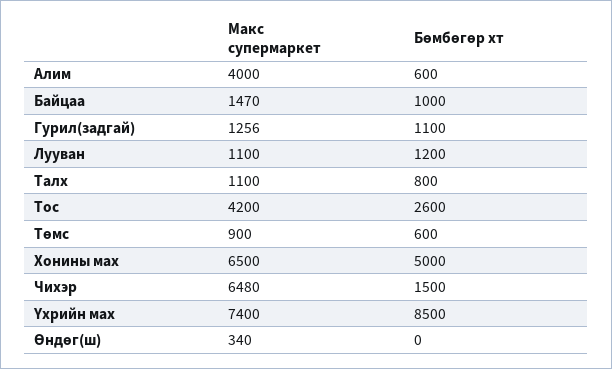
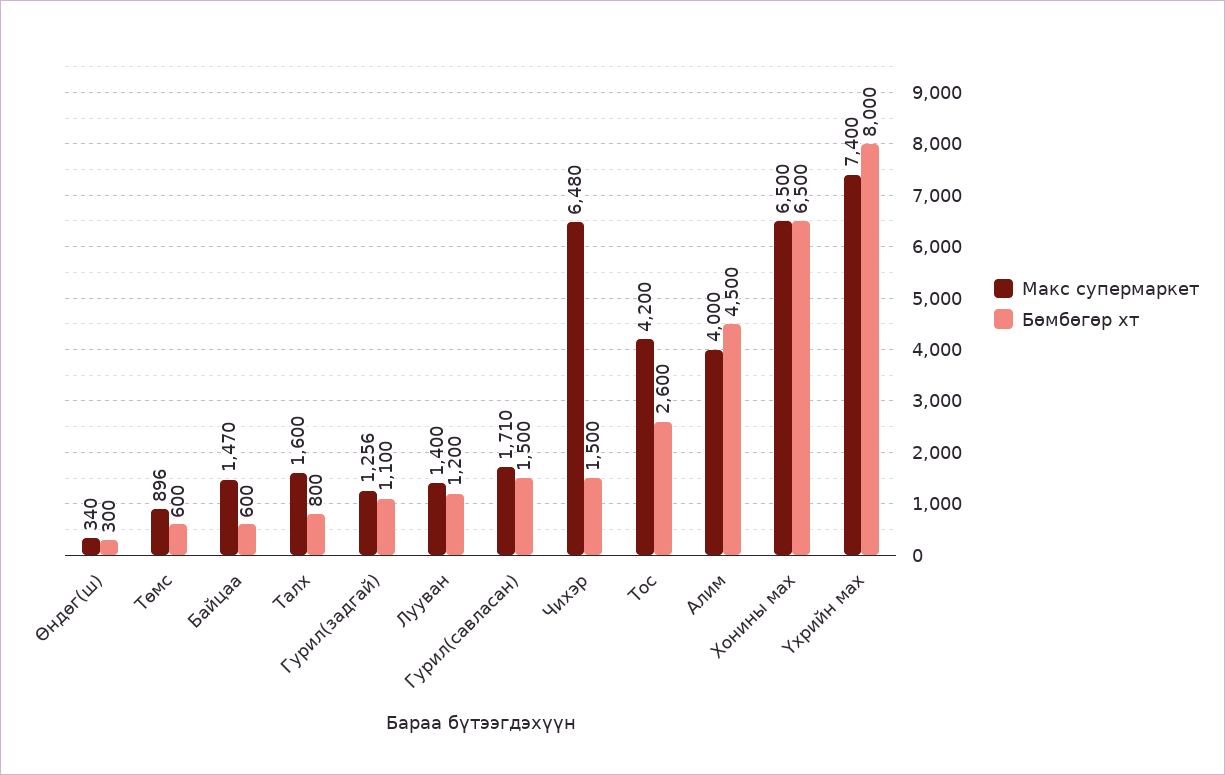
Бөмбөгөр хт, Алим: 600 -> 4500
Бөмбөгөр хт, Байцаа: 1000 -> 600
Макс супермаркет, Лууван: 1100 -> 1400
Макс супермаркет, Талх: 1100 -> 1600
Макс супермаркет, Төмс: 900 -> 896
Бөмбөгөр хт, Хонины мах: 5000 -> 6500
Бөмбөгөр хт, Үхрийн мах: 8500 -> 8000
Бөмбөгөр хт, Өндөг(ш): 0 -> 300
Макс супермаркет, Гурил(савласан): none -> 1710
Бөмбөгөр хт, Гурил(савласан): none -> 1500

